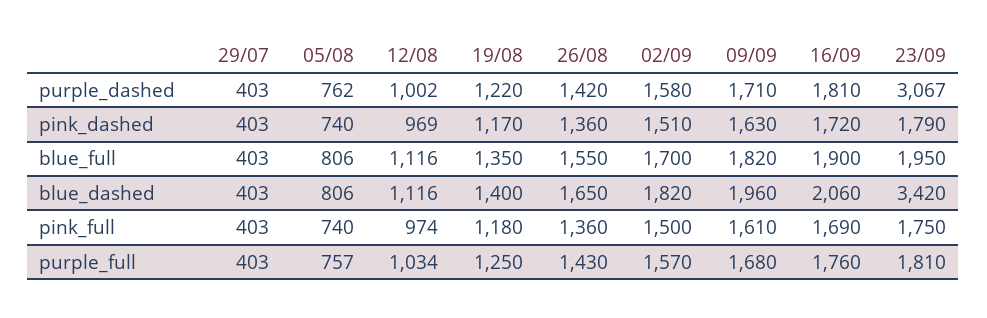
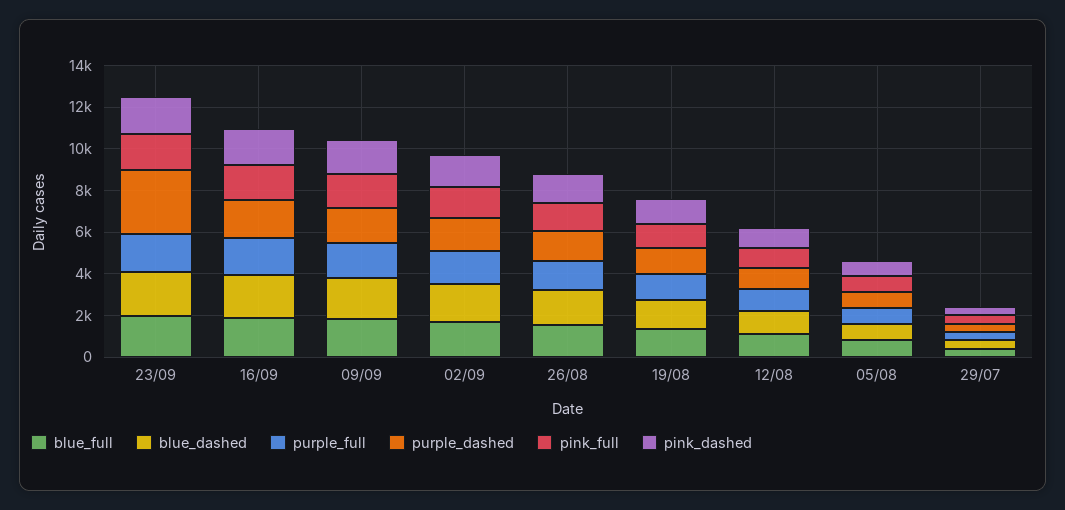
blue_dashed, 23/09: 3420 -> 2000

